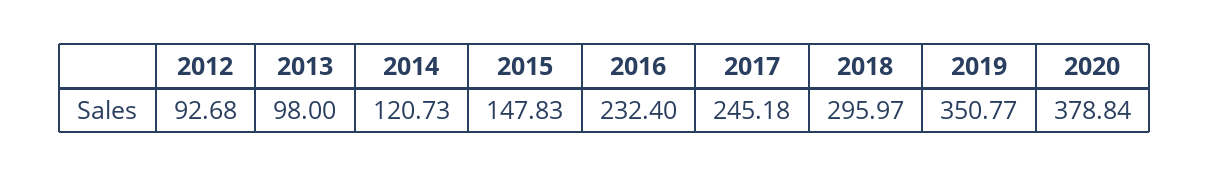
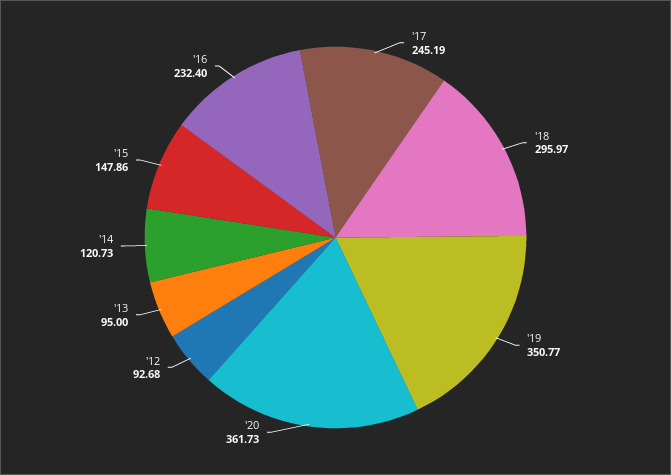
2013: 98 -> 95
2015: 147.83 -> 147.86
2017: 245.18 -> 245.19
2020: 378.84 -> 361.73

